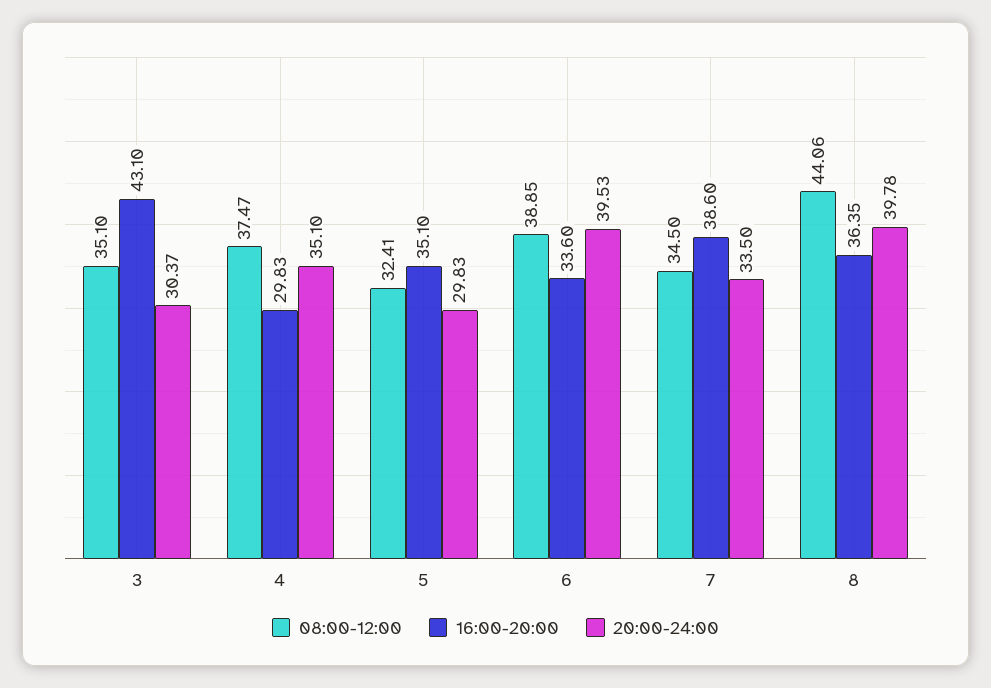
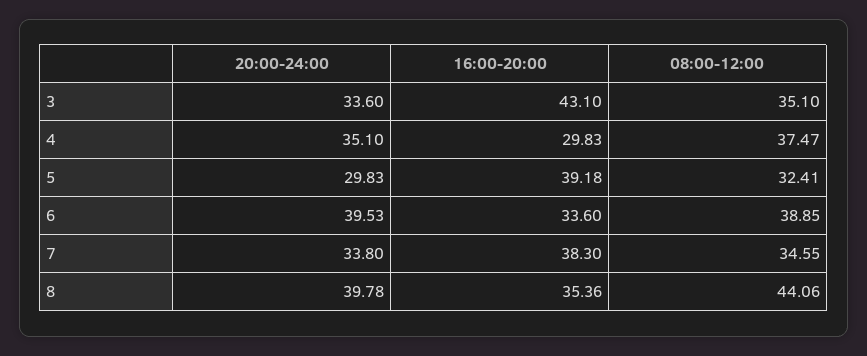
20:00-24:00, 3: 30.37 -> 33.6
16:00-20:00, 5: 35.1 -> 39.18
08:00-12:00, 7: 34.5 -> 34.55
16:00-20:00, 7: 38.6 -> 38.3
20:00-24:00, 7: 33.5 -> 33.8
16:00-20:00, 8: 36.35 -> 35.36

